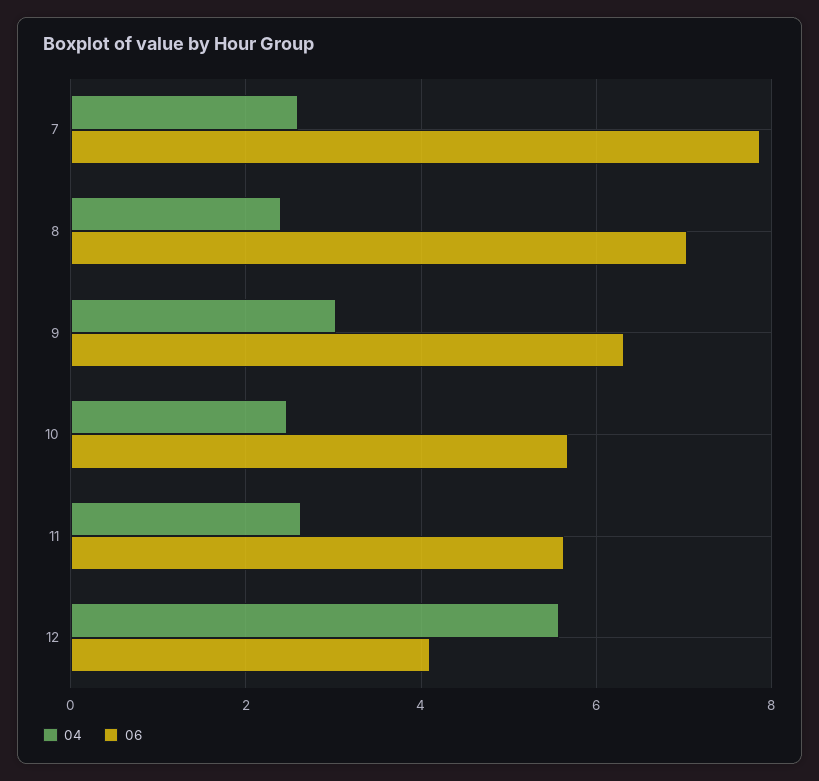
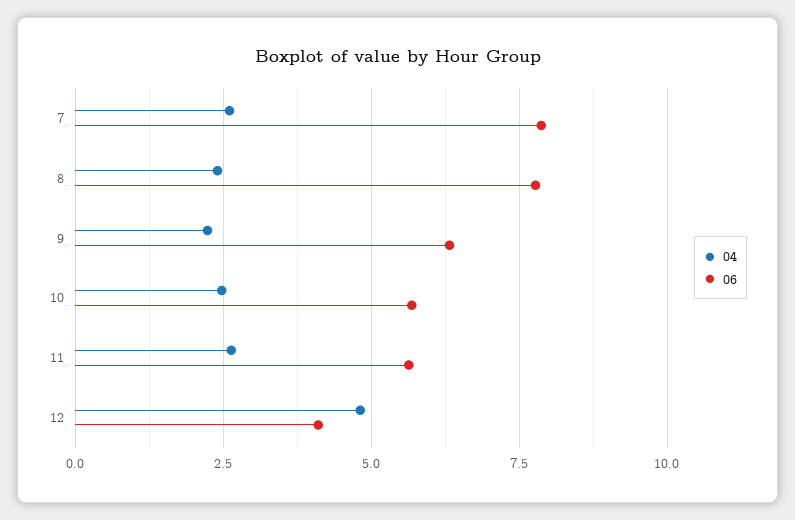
06, 8: 7 -> 7.75
04, 9: 3 -> 2.25
04, 12: 5.6 -> 4.75

